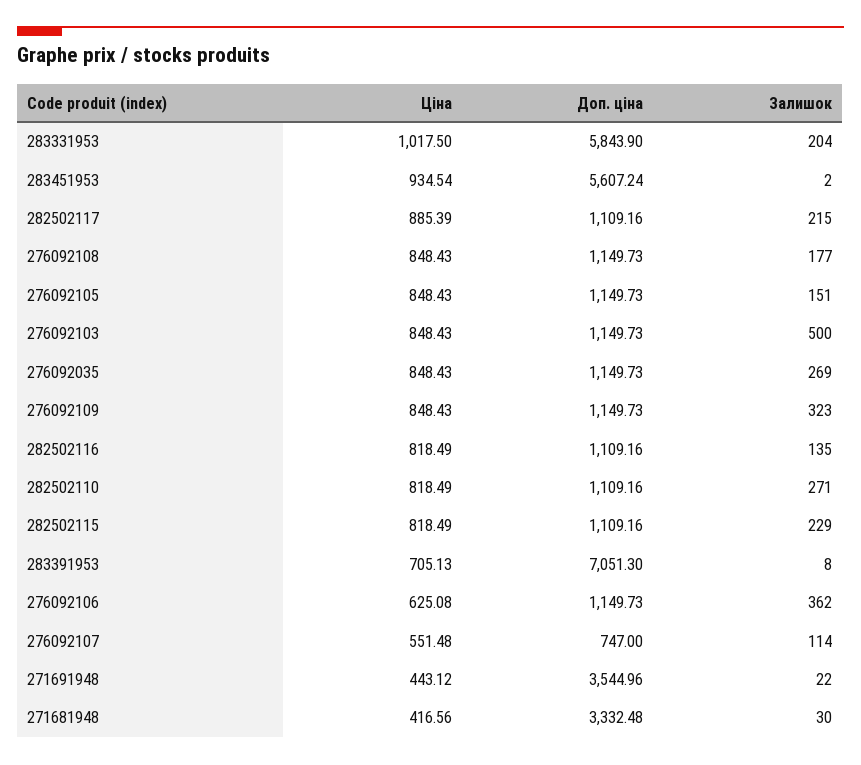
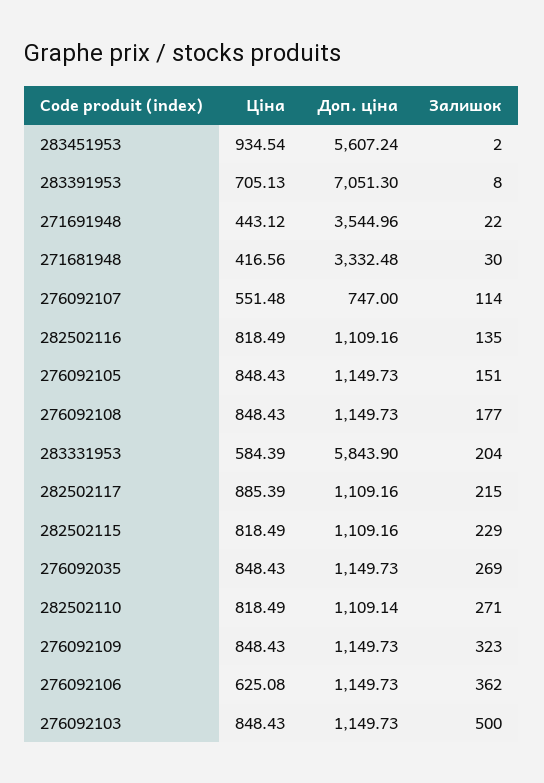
Ціна, 283331953: 1017.5 -> 584.39
Доп. ціна, 282502110: 1109.16 -> 1109.14

